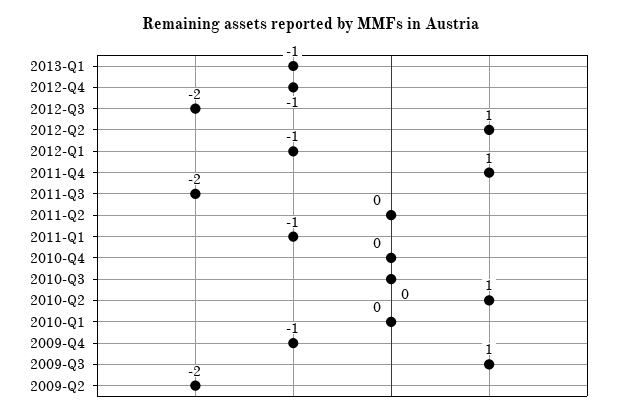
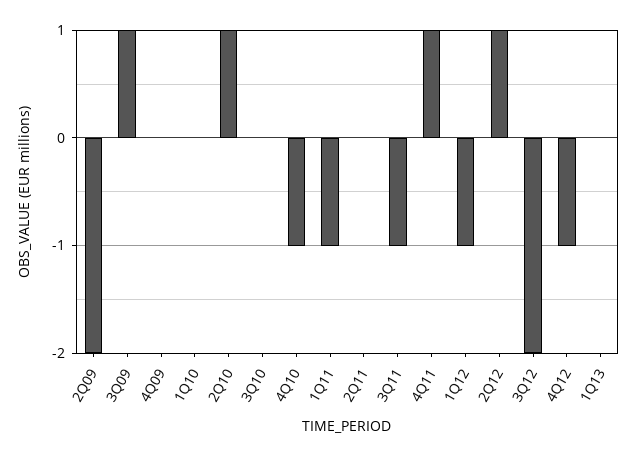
2013-Q1: -1 -> 0
2011-Q3: -2 -> -1
2010-Q4: 0 -> -1
2009-Q4: -1 -> 0

